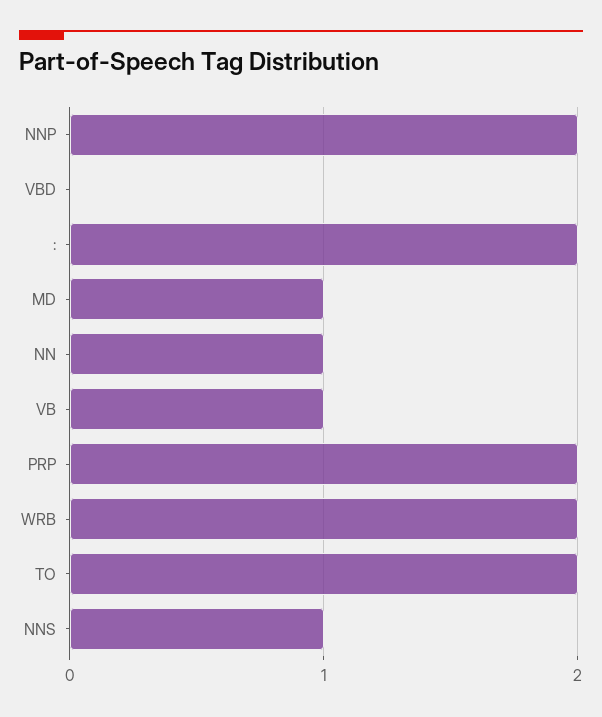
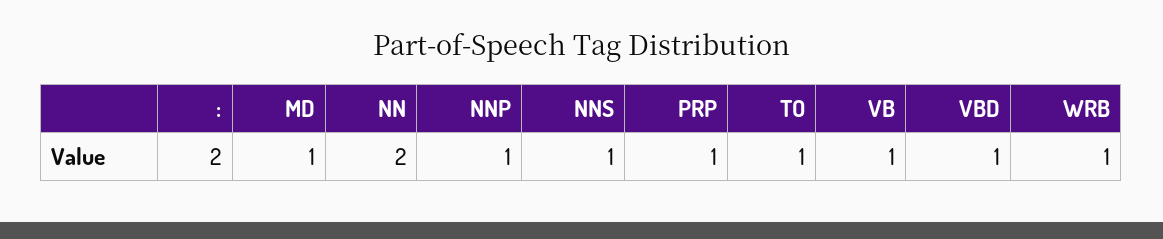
NNP: 2 -> 1
VBD: 0 -> 1
NN: 1 -> 2
PRP: 2 -> 1
WRB: 2 -> 1
TO: 2 -> 1

